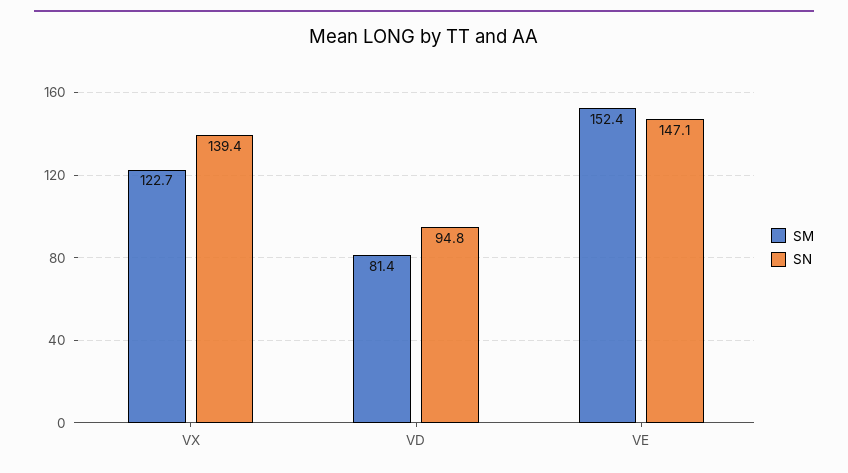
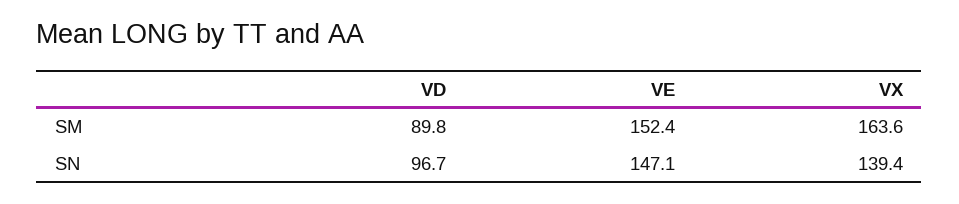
SM, VX: 122.7 -> 163.6
SM, VD: 81.4 -> 89.8
SN, VD: 94.8 -> 96.7

